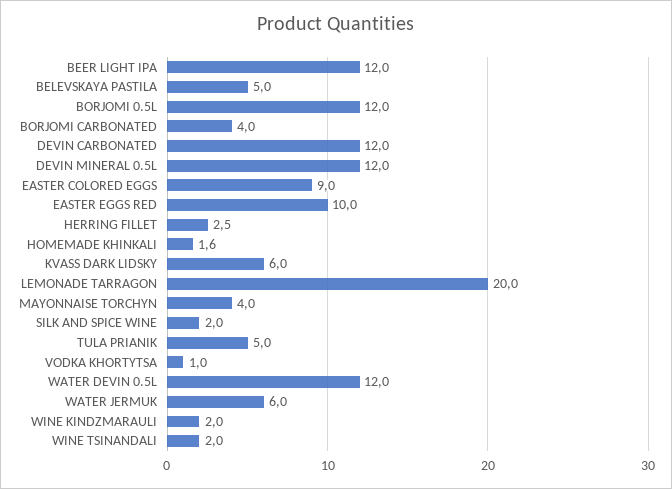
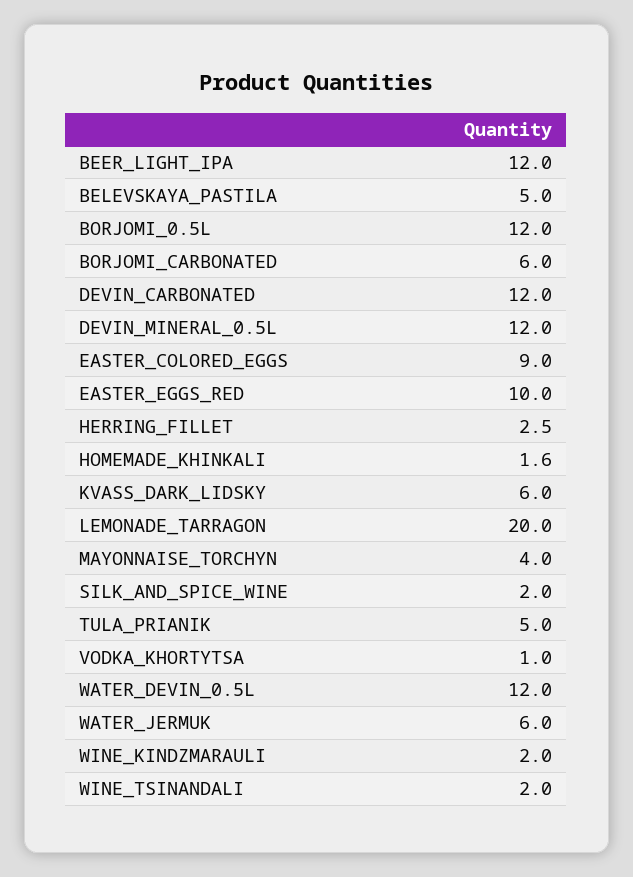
BORJOMI CARBONATED: 4 -> 6

